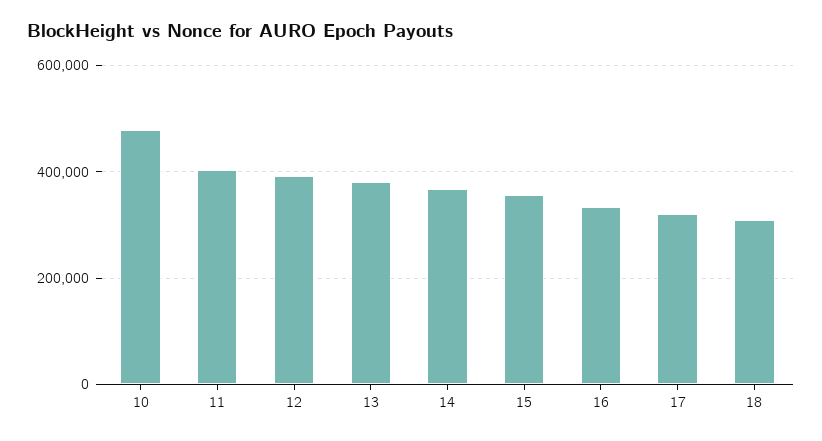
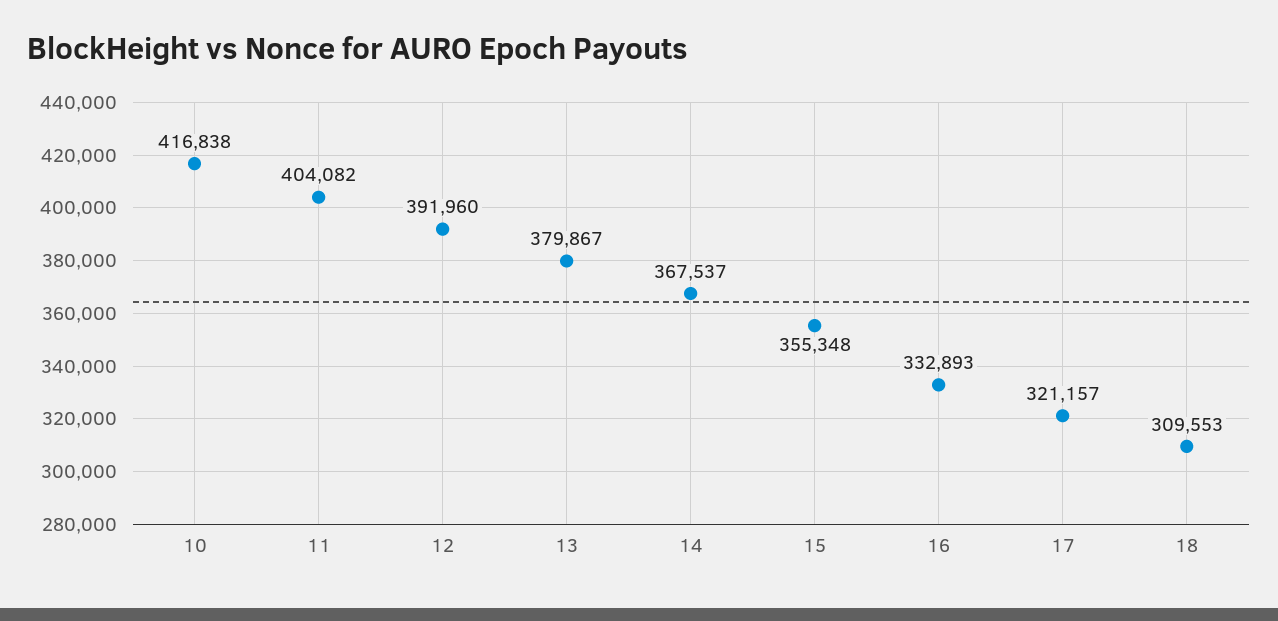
10: 480000 -> 416838

